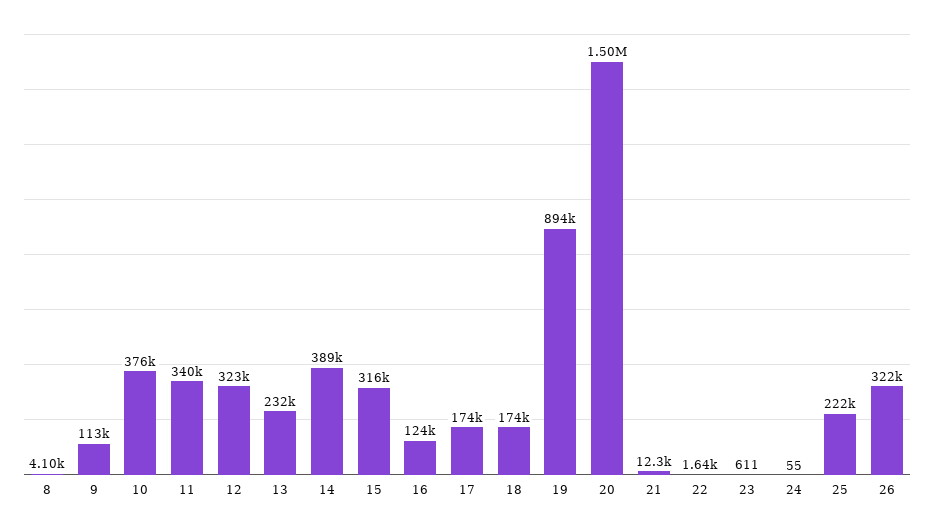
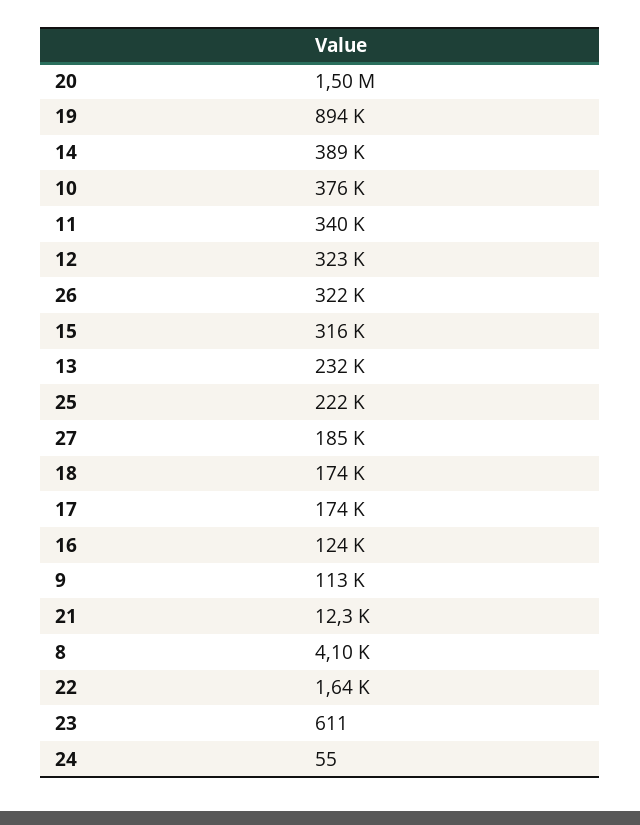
27: none -> 185000

